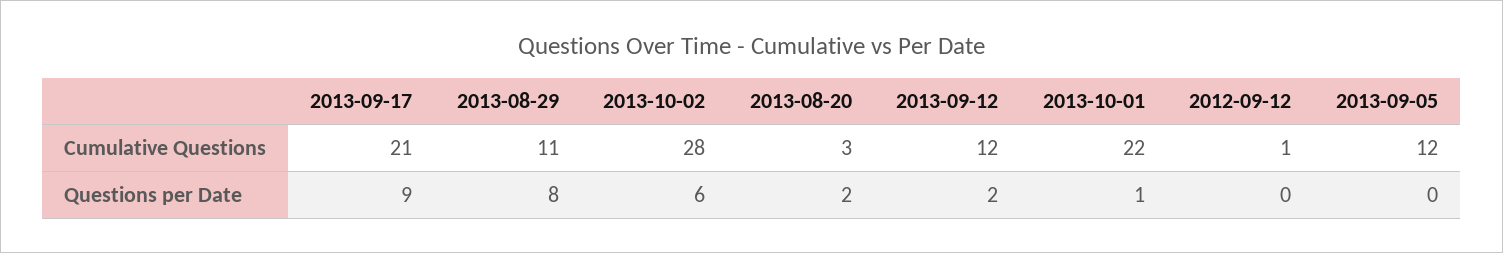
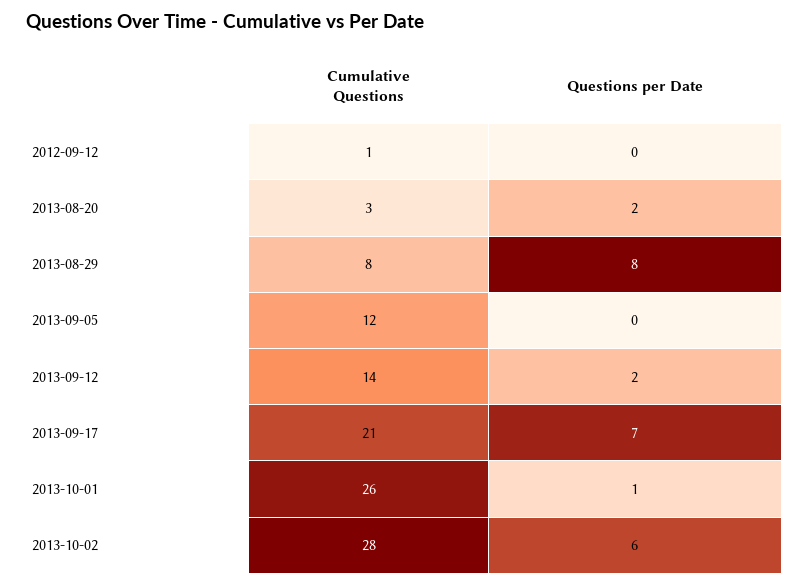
2013-08-29, Cumulative Questions: 11 -> 8
2013-09-12, Cumulative Questions: 12 -> 14
2013-10-01, Cumulative Questions: 22 -> 26
2013-09-17, Questions per Date: 9 -> 7

